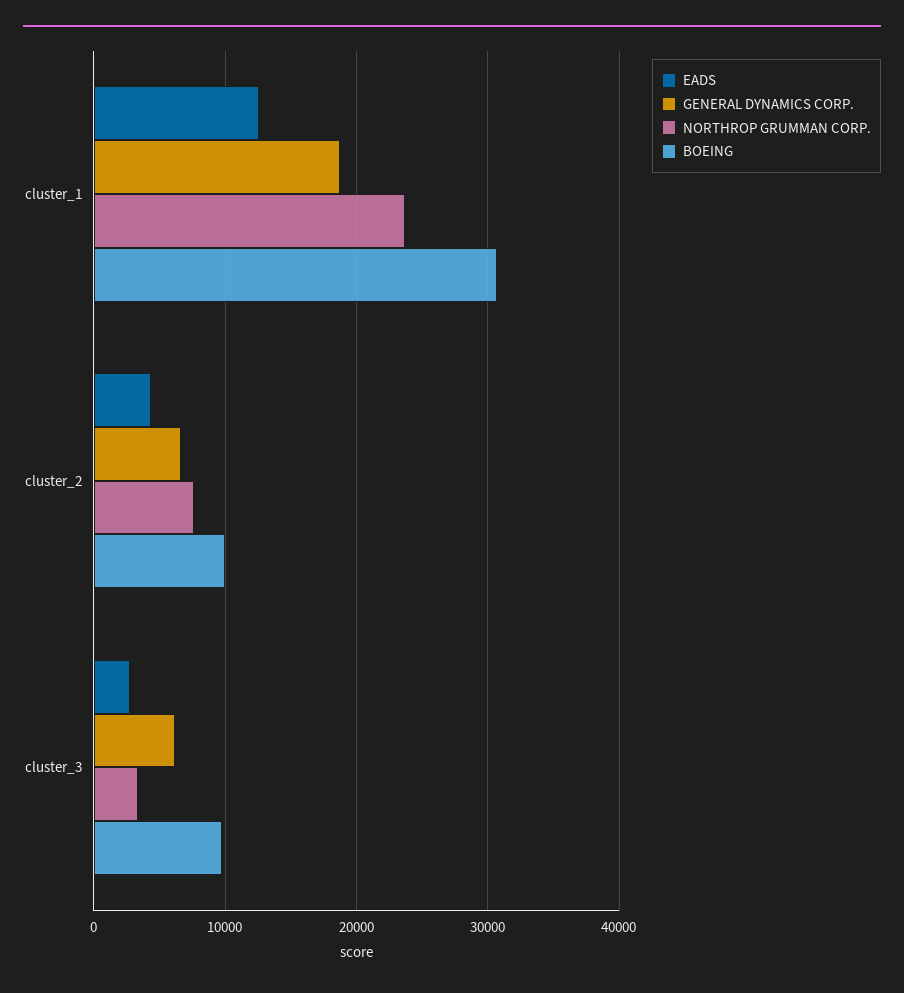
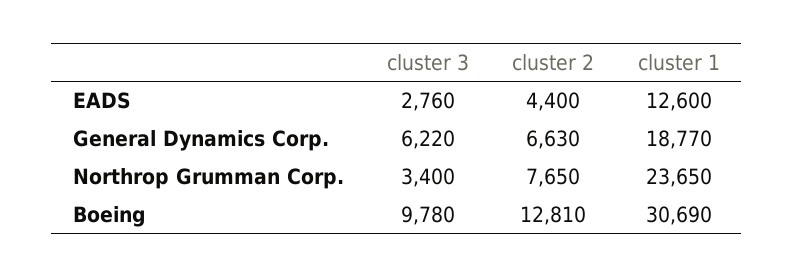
BOEING, cluster_2: 10000 -> 12810

